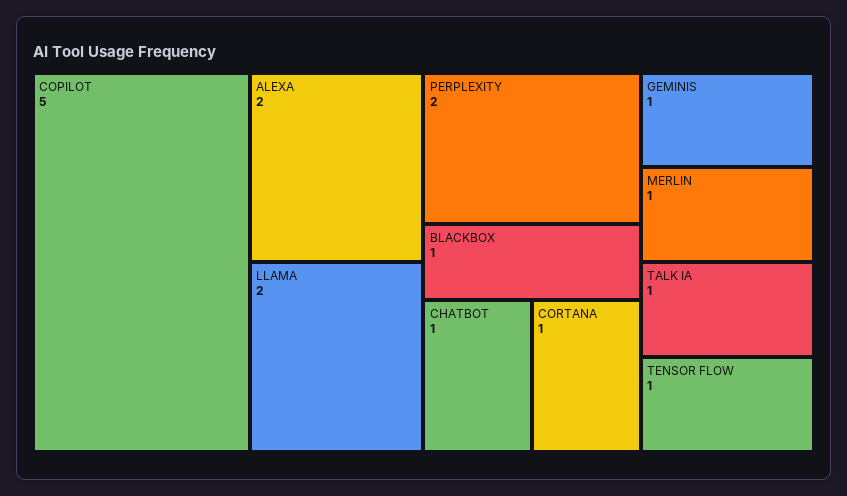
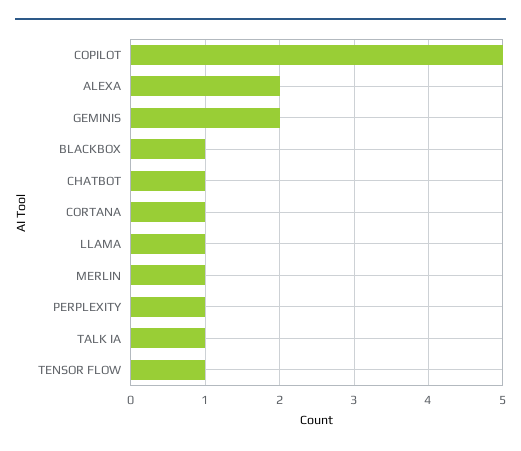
LLAMA: 2 -> 1
PERPLEXITY: 2 -> 1
GEMINIS: 1 -> 2

